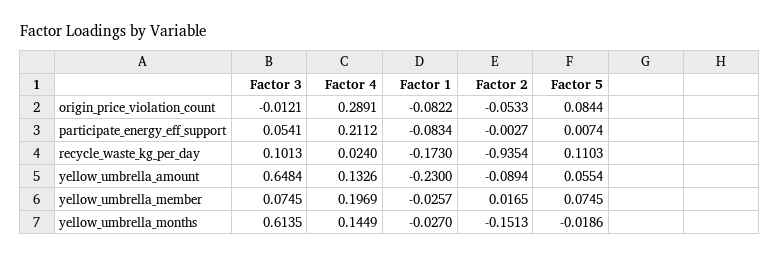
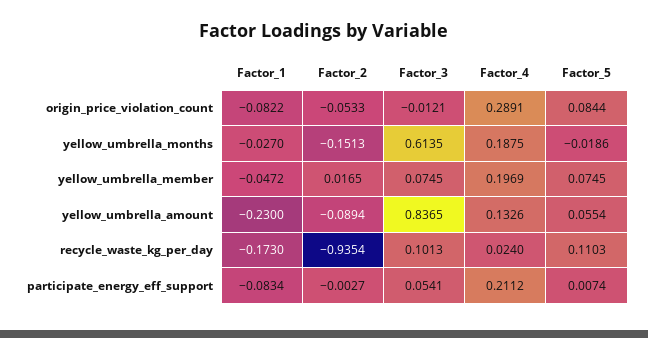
Factor 3, yellow_umbrella_amount: 0.6484 -> 0.8365
Factor 1, yellow_umbrella_member: -0.0257 -> -0.0472
Factor 4, yellow_umbrella_months: 0.1449 -> 0.1875

